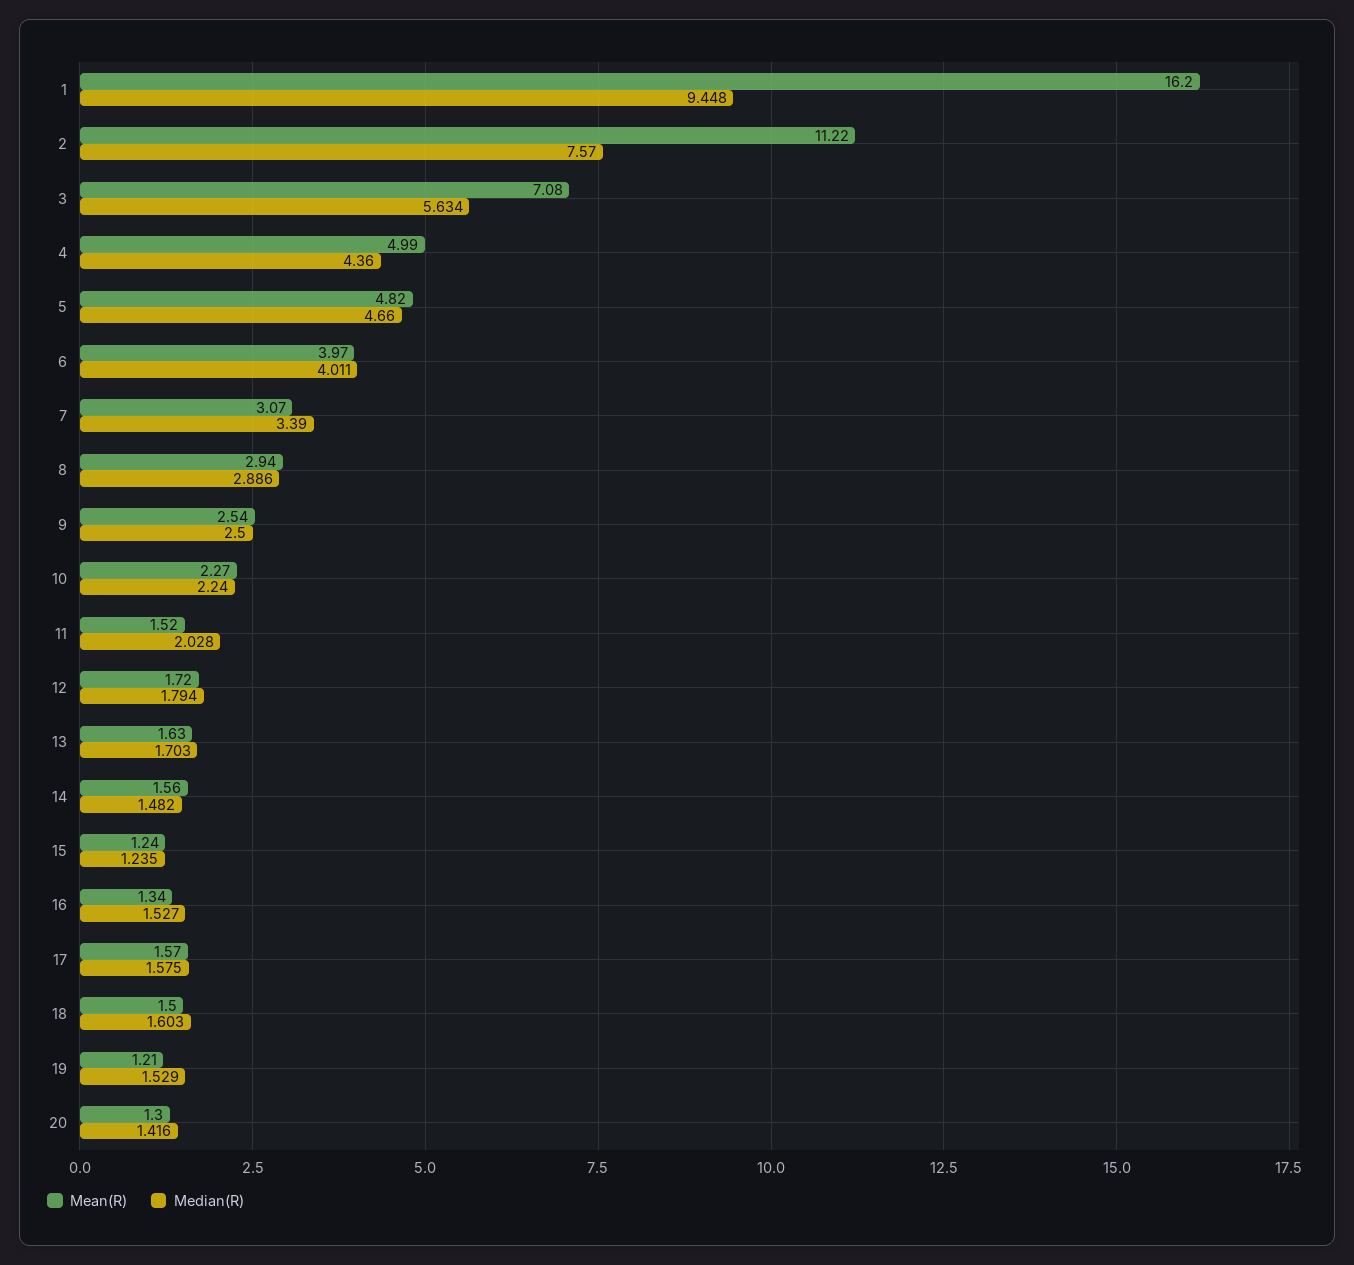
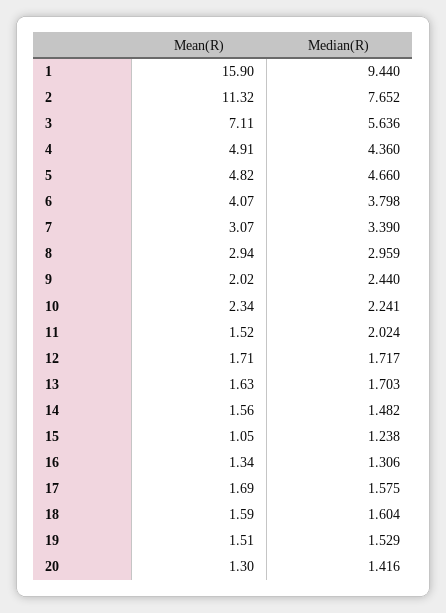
Mean(R), 1: 16.2 -> 15.9
Median(R), 1: 9.448 -> 9.44
Mean(R), 2: 11.22 -> 11.32
Median(R), 2: 7.57 -> 7.652
Mean(R), 3: 7.08 -> 7.11
Median(R), 3: 5.634 -> 5.636
Mean(R), 4: 4.99 -> 4.91
Mean(R), 6: 3.97 -> 4.07
Median(R), 6: 4.011 -> 3.798
Median(R), 8: 2.886 -> 2.959
Mean(R), 9: 2.54 -> 2.02
Median(R), 9: 2.5 -> 2.44
Mean(R), 10: 2.27 -> 2.34
Median(R), 10: 2.24 -> 2.241
Median(R), 11: 2.028 -> 2.024
Mean(R), 12: 1.72 -> 1.71
Median(R), 12: 1.794 -> 1.717
Mean(R), 15: 1.24 -> 1.05
Median(R), 15: 1.235 -> 1.238
Median(R), 16: 1.527 -> 1.306
Mean(R), 17: 1.57 -> 1.69
Mean(R), 18: 1.5 -> 1.59
Median(R), 18: 1.603 -> 1.604
Mean(R), 19: 1.21 -> 1.51

